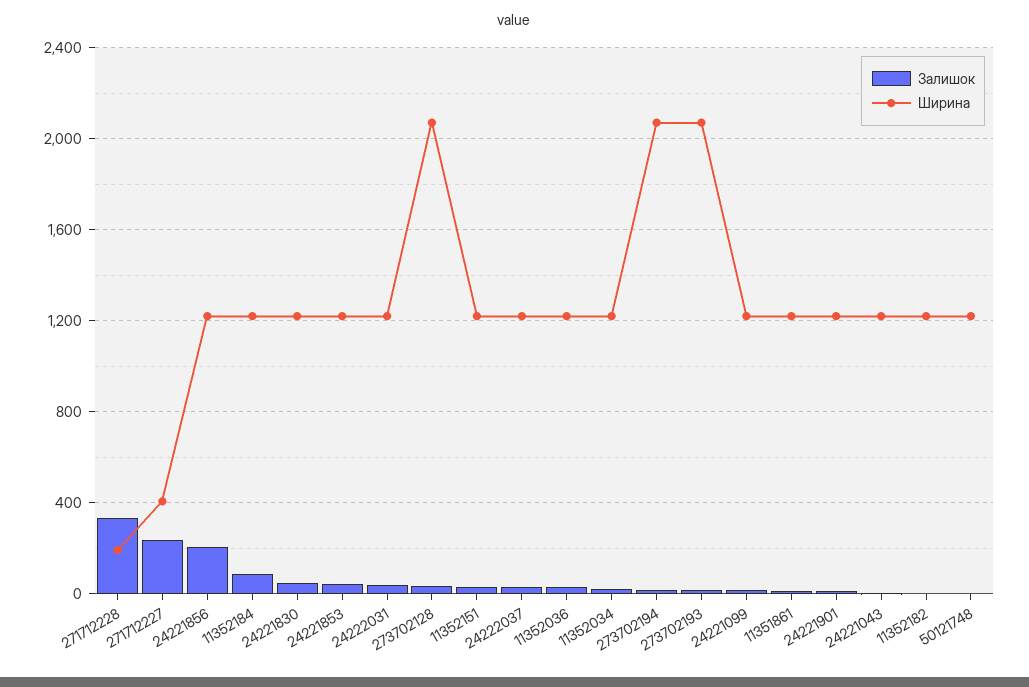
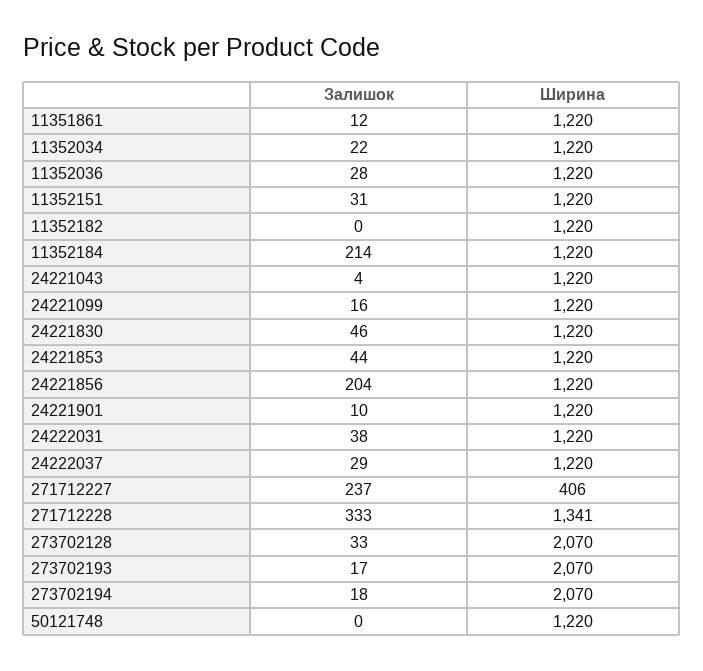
Ширина, 271712228: 200 -> 1341
Залишок, 11352184: 100 -> 214

